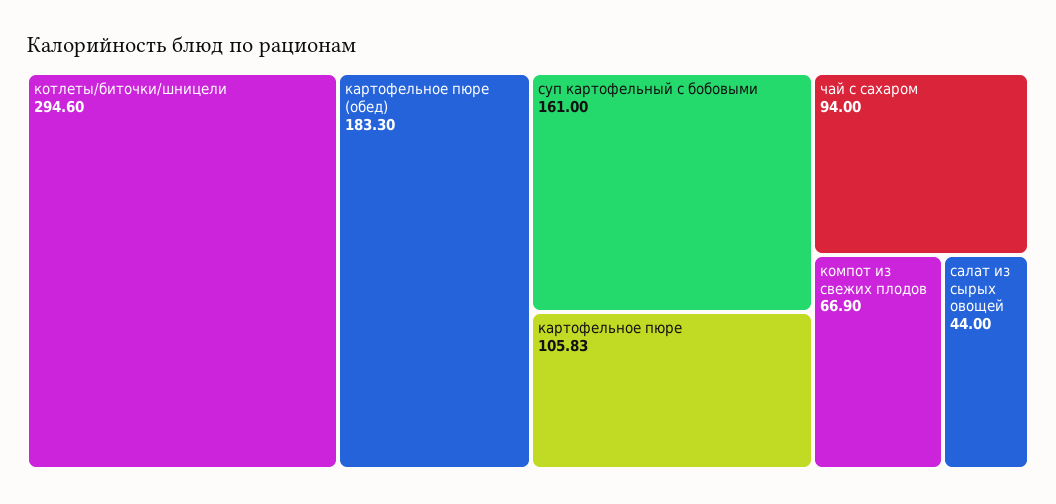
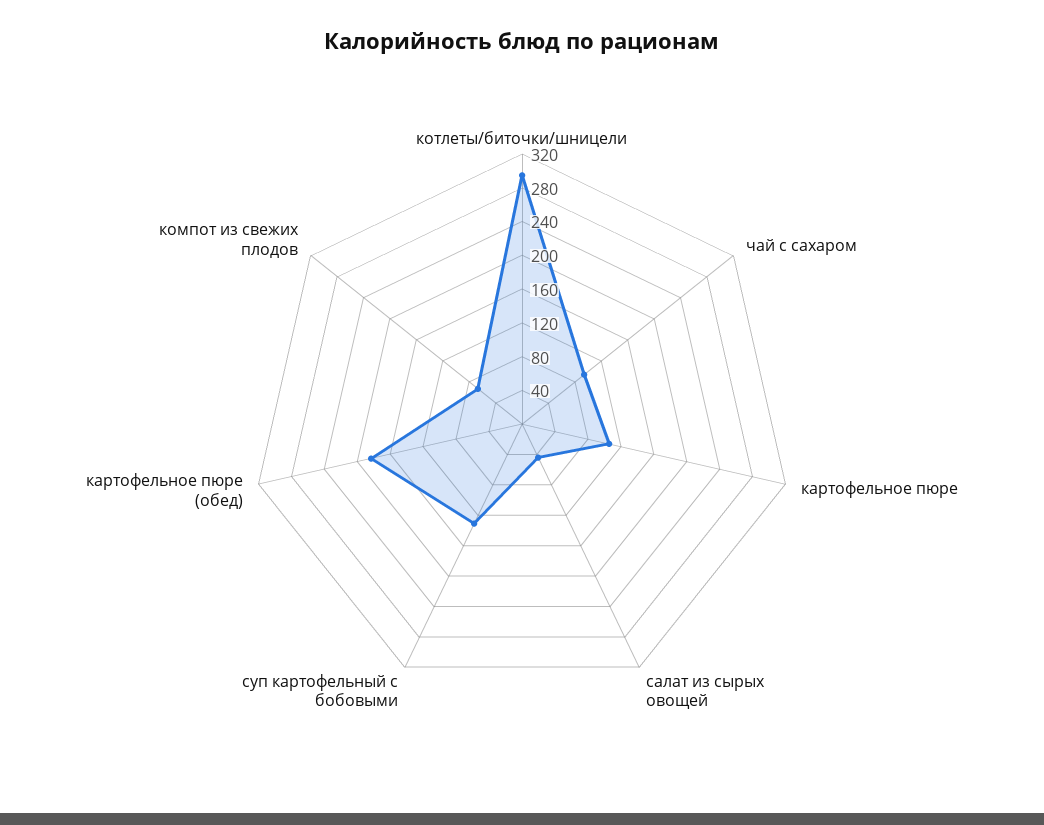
суп картофельный с бобовыми: 161 -> 130

